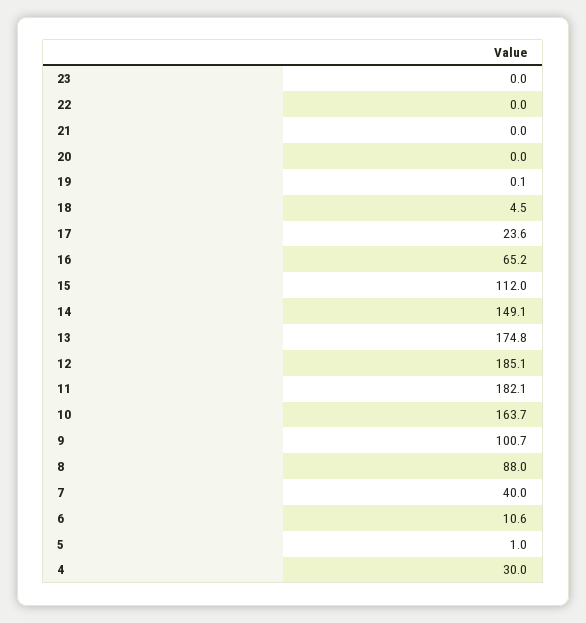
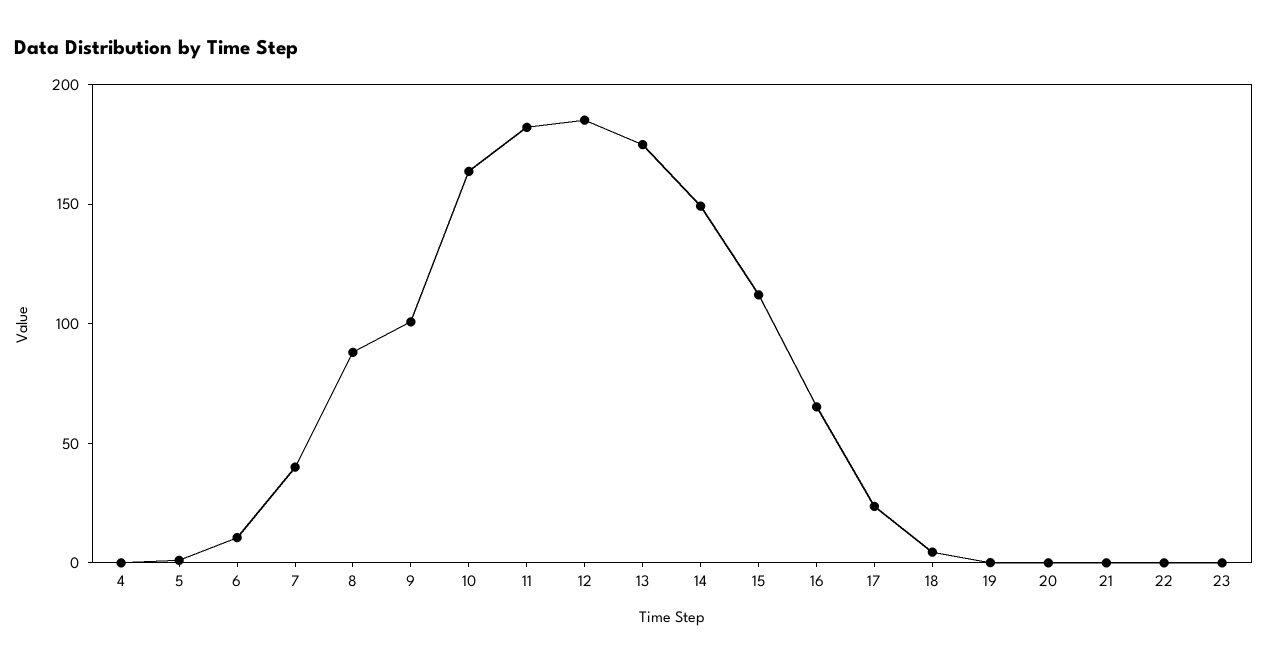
4: 30 -> 0

